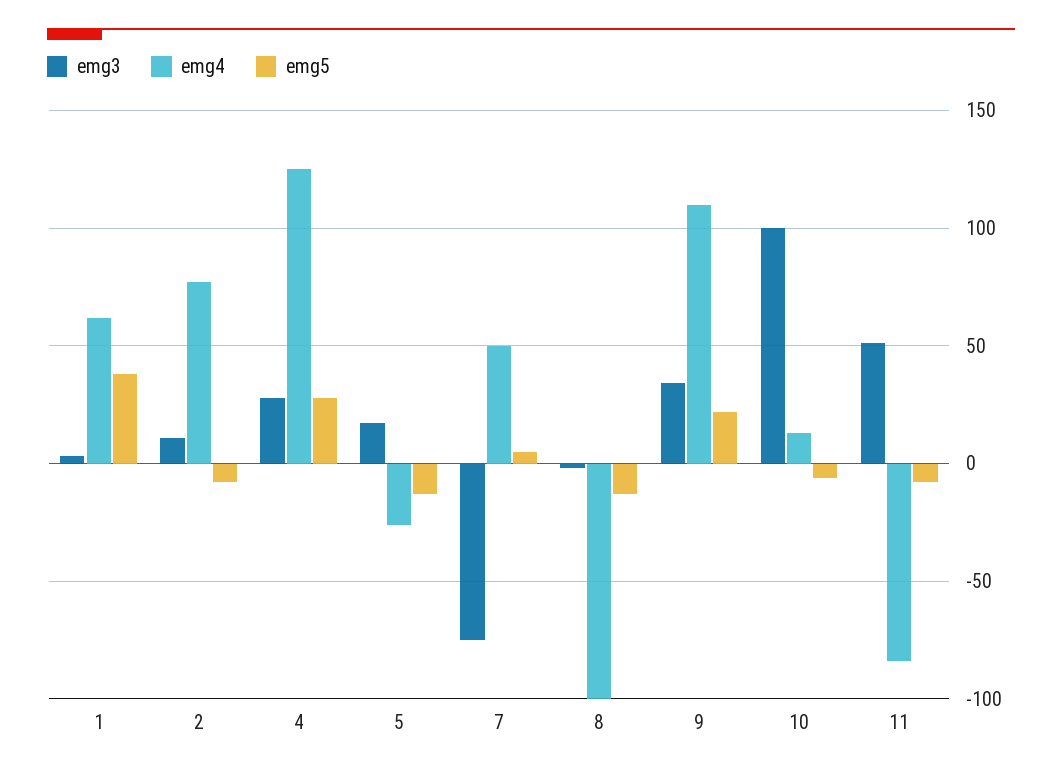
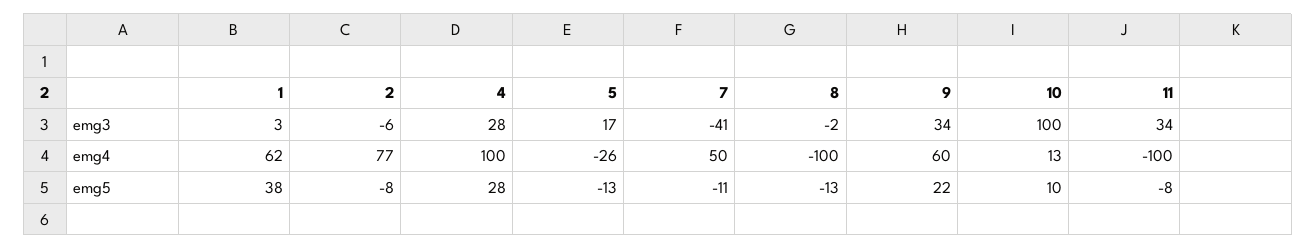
emg3, 2: 10 -> -6
emg4, 4: 125 -> 100
emg3, 7: -75 -> -41
emg5, 7: 5 -> -11
emg4, 9: 110 -> 60
emg5, 10: -5 -> 10
emg3, 11: 50 -> 34
emg4, 11: -85 -> -100

